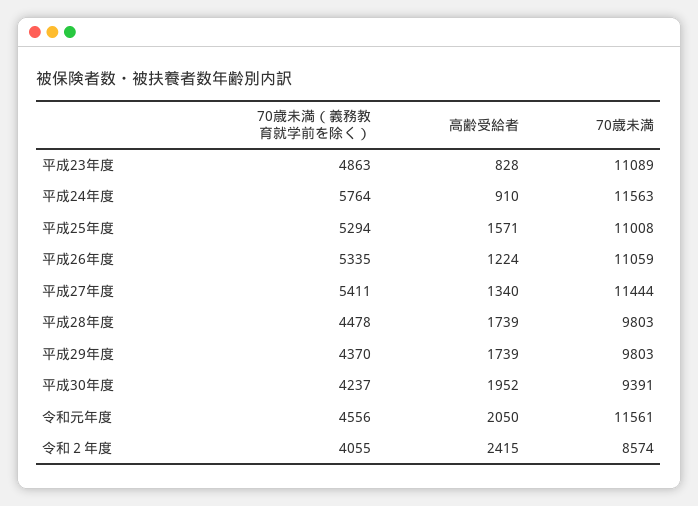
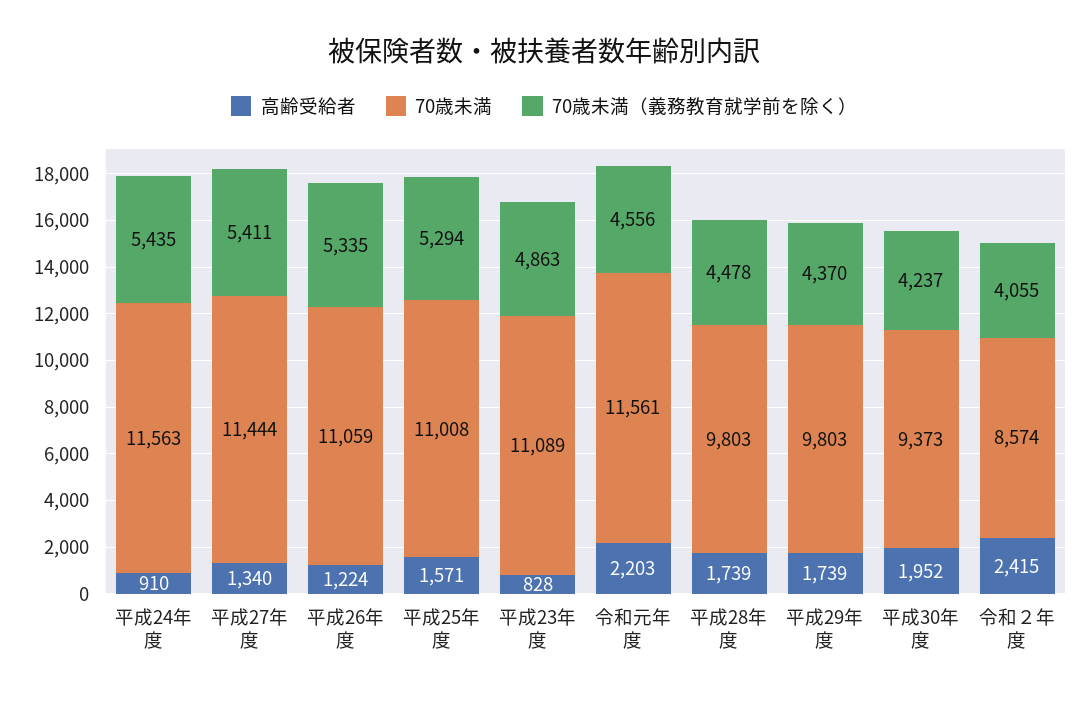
70歳未満（義務教育就学前を除く）, 平成24年度: 5764 -> 5435
70歳未満, 平成30年度: 9391 -> 9373
高齢受給者, 令和元年度: 2050 -> 2203

